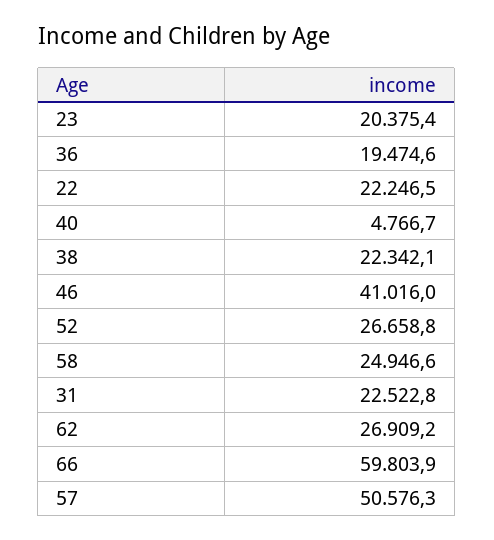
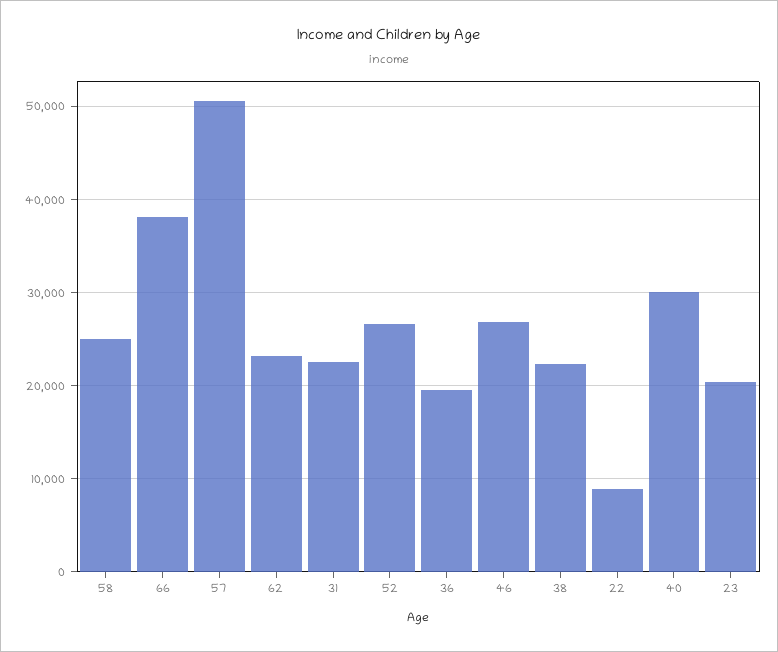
22: 22246.5 -> 9000
40: 4766.7 -> 30000
46: 41016 -> 27000
62: 26909.2 -> 23000
66: 59803.9 -> 38000

